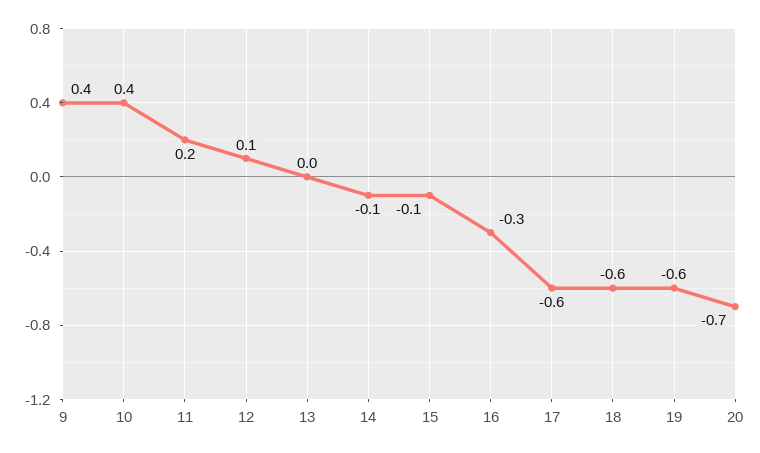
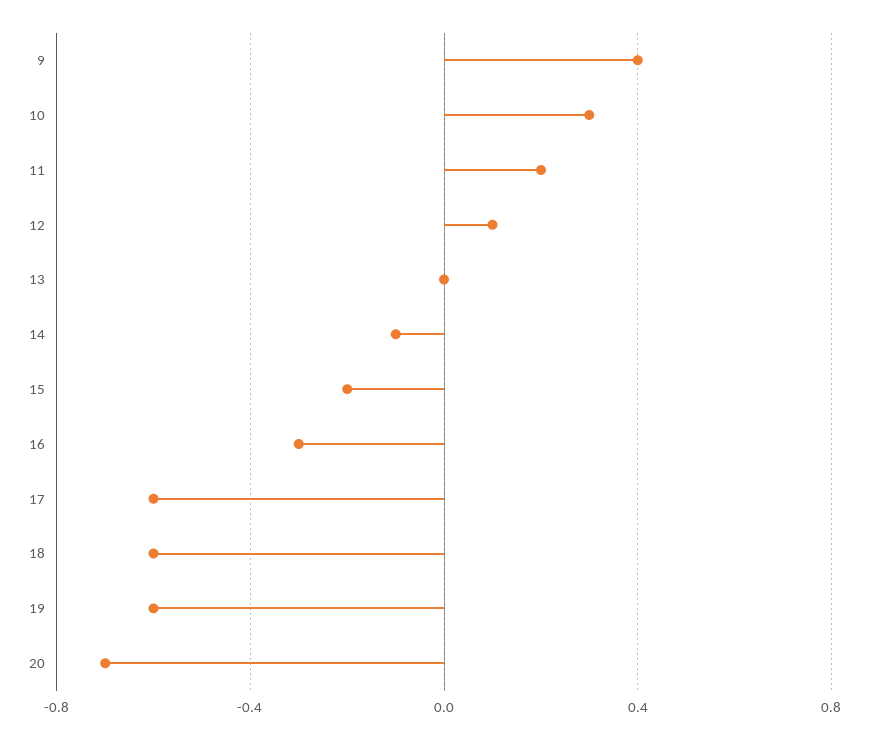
10: 0.4 -> 0.3
15: -0.1 -> -0.2

